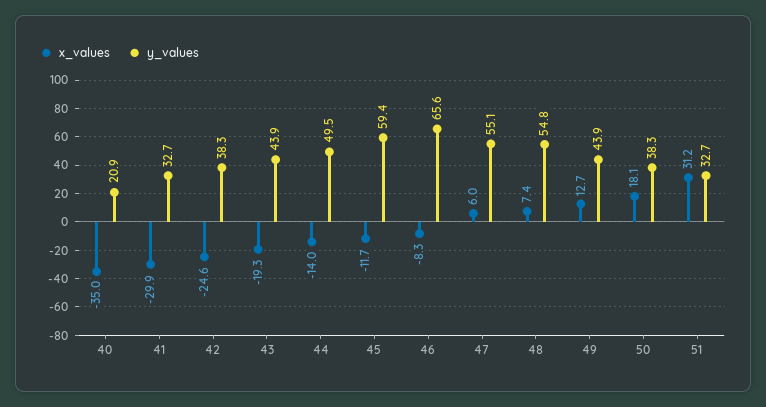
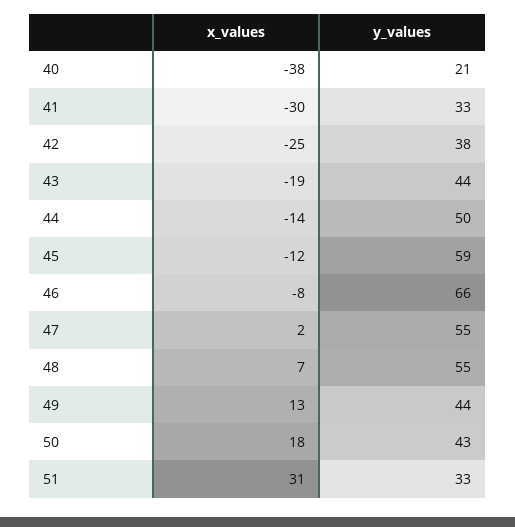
x_values, 40: -35 -> -38
x_values, 47: 6 -> 2
y_values, 50: 38.3 -> 43

